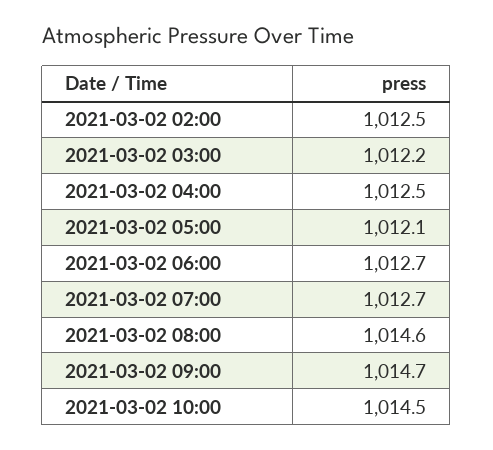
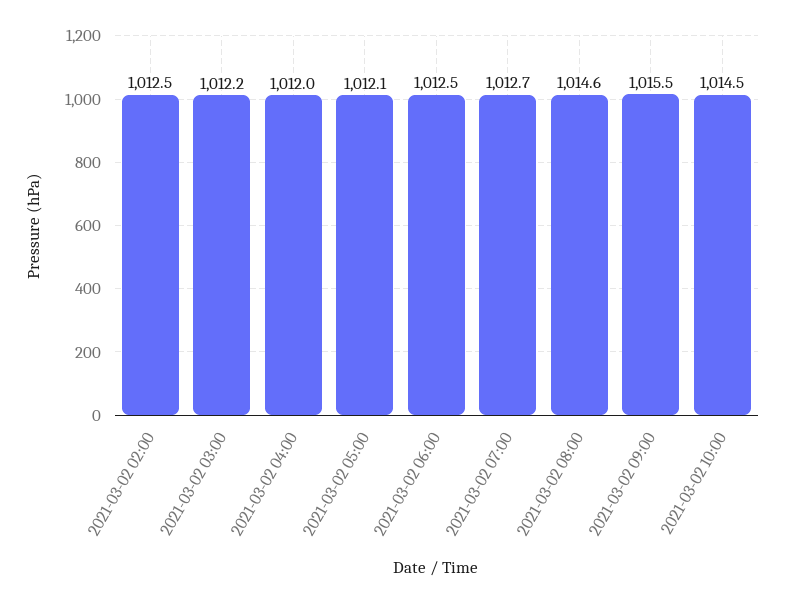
2021-03-02 04:00: 1012.5 -> 1012
2021-03-02 06:00: 1012.7 -> 1012.5
2021-03-02 09:00: 1014.7 -> 1015.5

